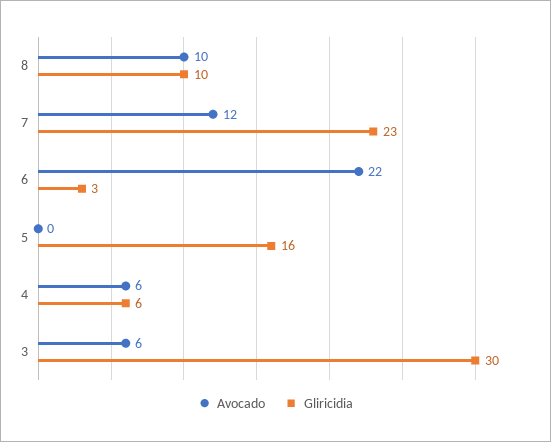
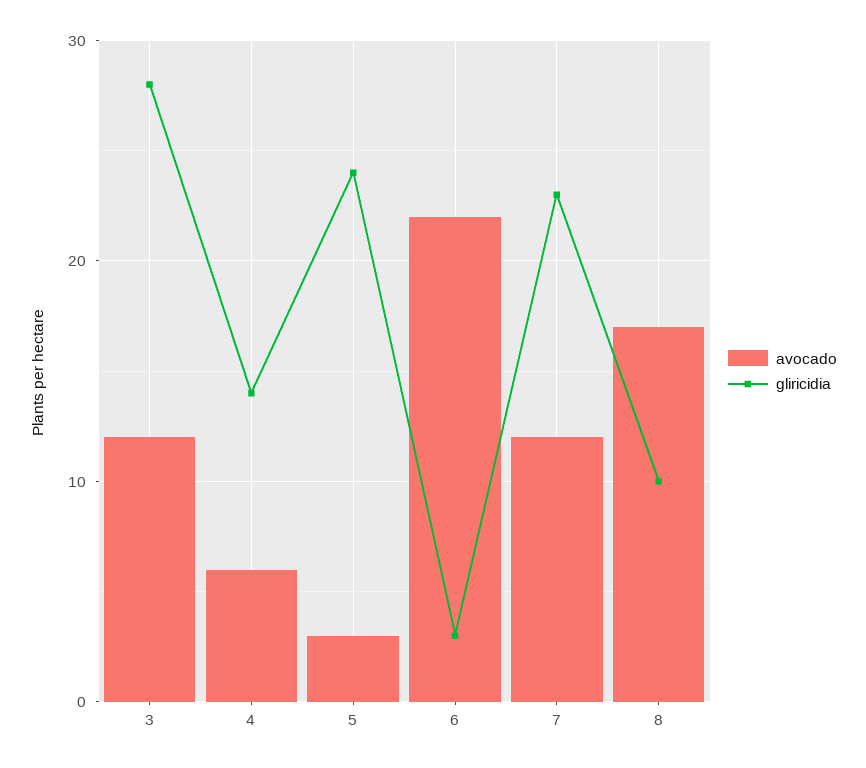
Avocado, 8: 10 -> 17
Avocado, 5: 0 -> 3
Gliricidia, 5: 16 -> 24
Gliricidia, 4: 6 -> 14
Avocado, 3: 6 -> 12
Gliricidia, 3: 30 -> 28

